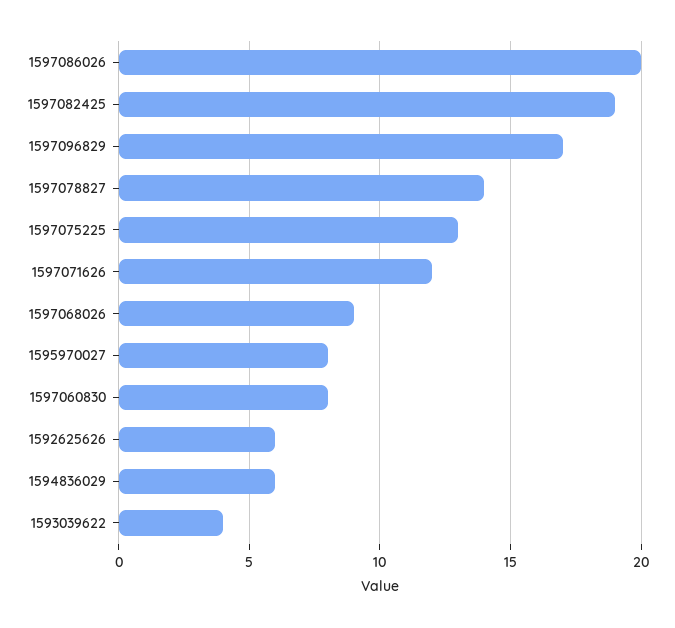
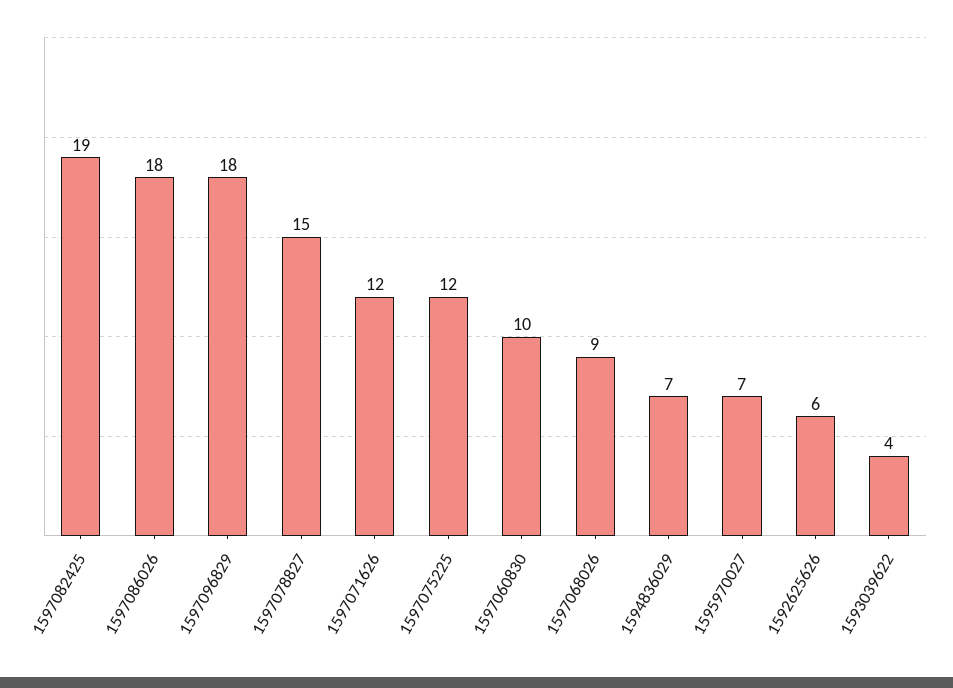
1597086026: 20 -> 18
1597096829: 17 -> 18
1597078827: 14 -> 15
1597075225: 13 -> 12
1595970027: 8 -> 7
1597060830: 8 -> 10
1594836029: 6 -> 7

